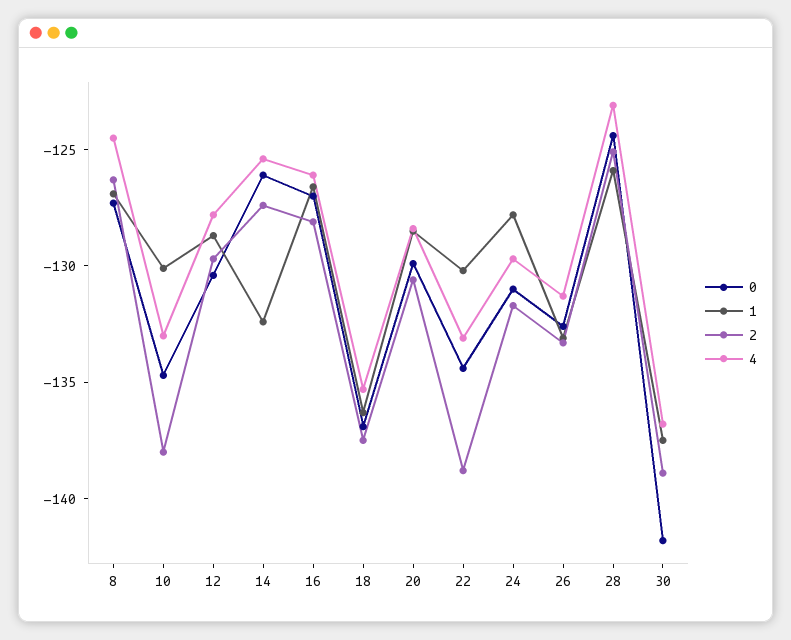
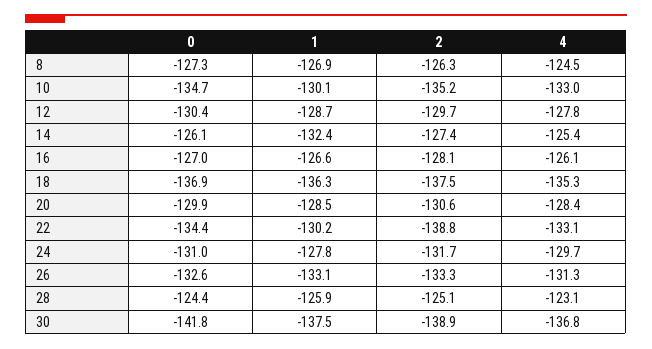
2, 10: -138 -> -135.2

